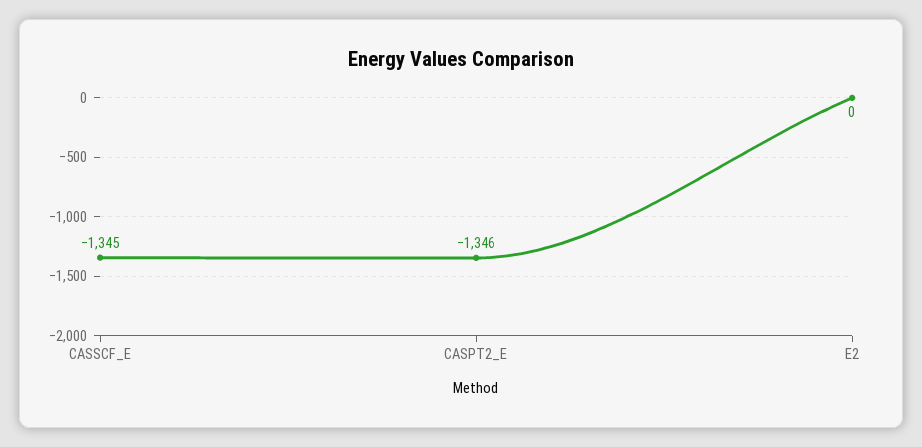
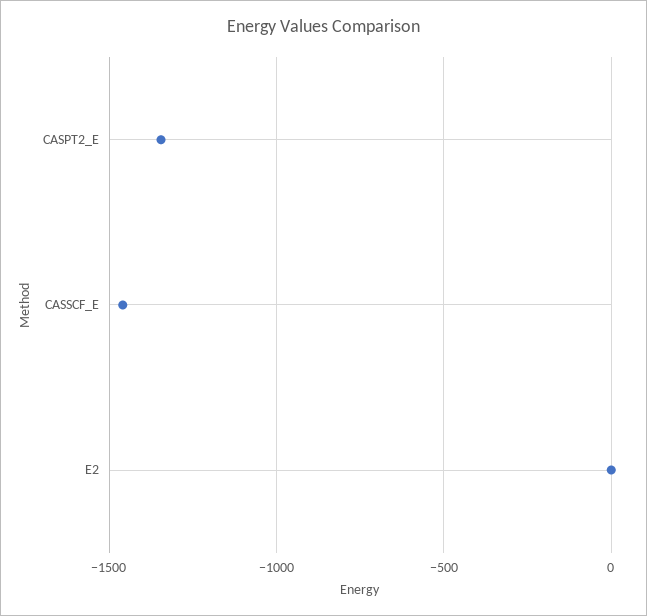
CASSCF_E: -1345 -> -1450

